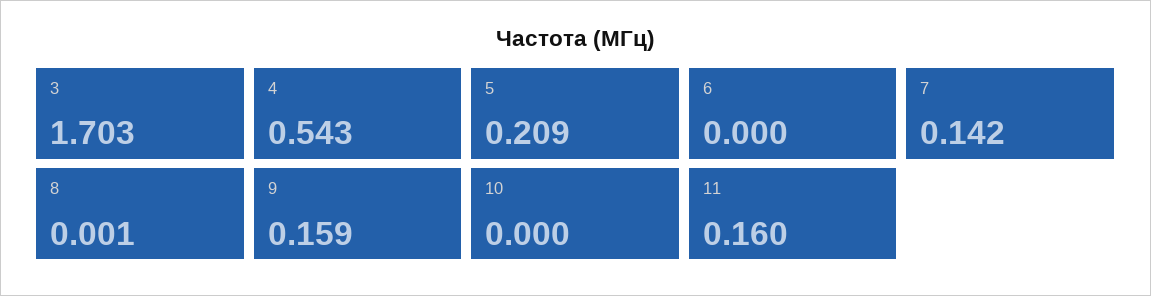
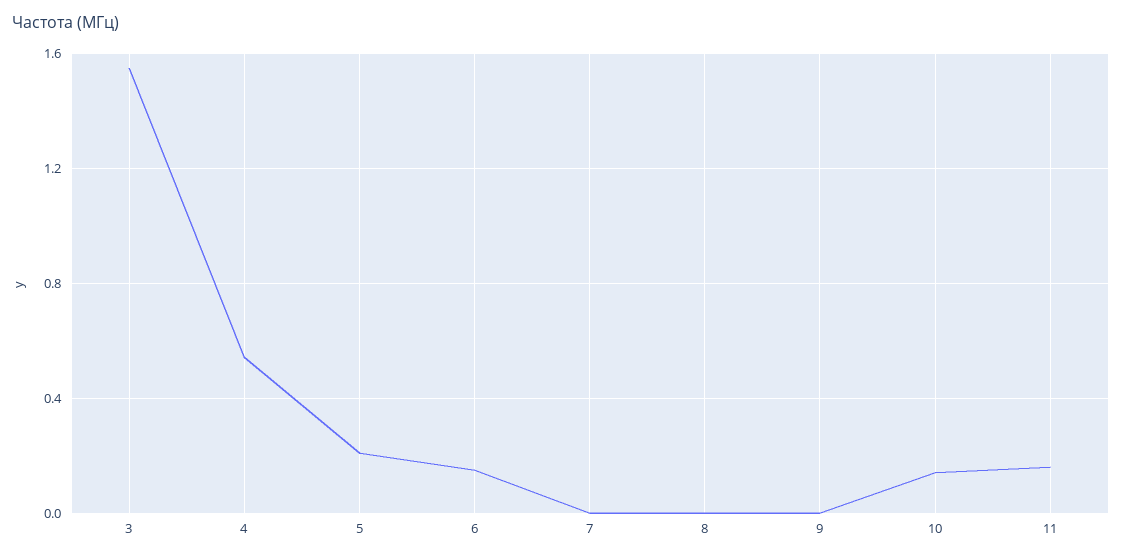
3: 1.703 -> 1.55
6: 0 -> 0.15
7: 0.142 -> 0
9: 0.159 -> 0
10: 0 -> 0.15

